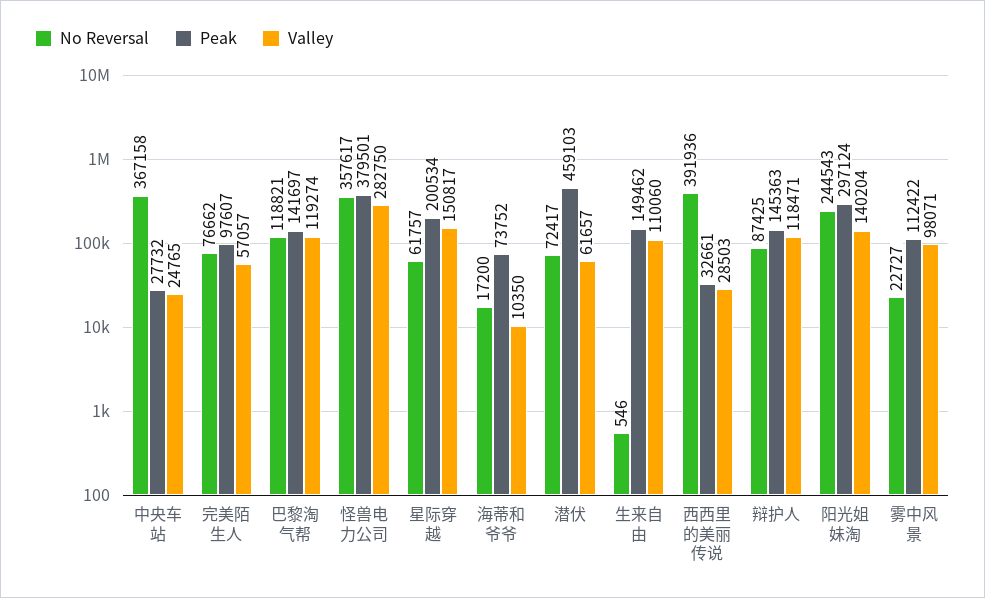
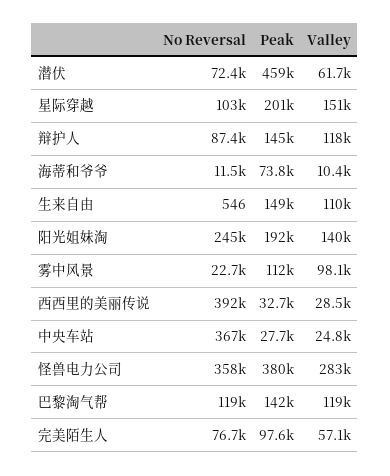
No Reversal, 星际穿越: 61757 -> 103000
No Reversal, 海蒂和爷爷: 17200 -> 11500
Peak, 阳光姐妹淘: 297124 -> 192000

